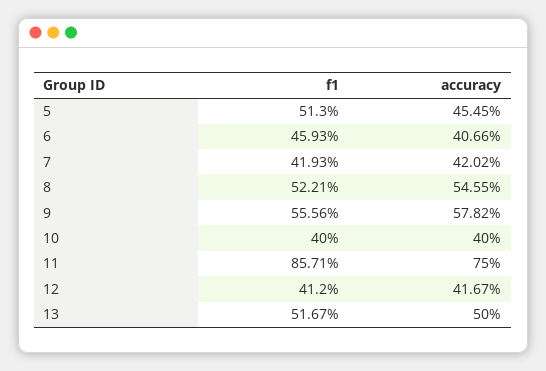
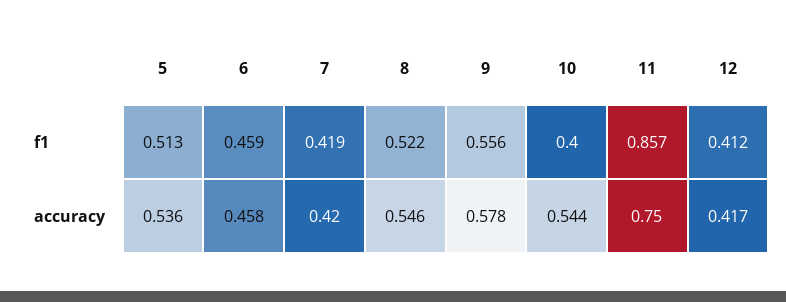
accuracy, 5: 0.4545 -> 0.536
accuracy, 6: 0.4066 -> 0.458
accuracy, 10: 0.4 -> 0.544
f1, 13: 0.5167 -> none
accuracy, 13: 0.5 -> none

